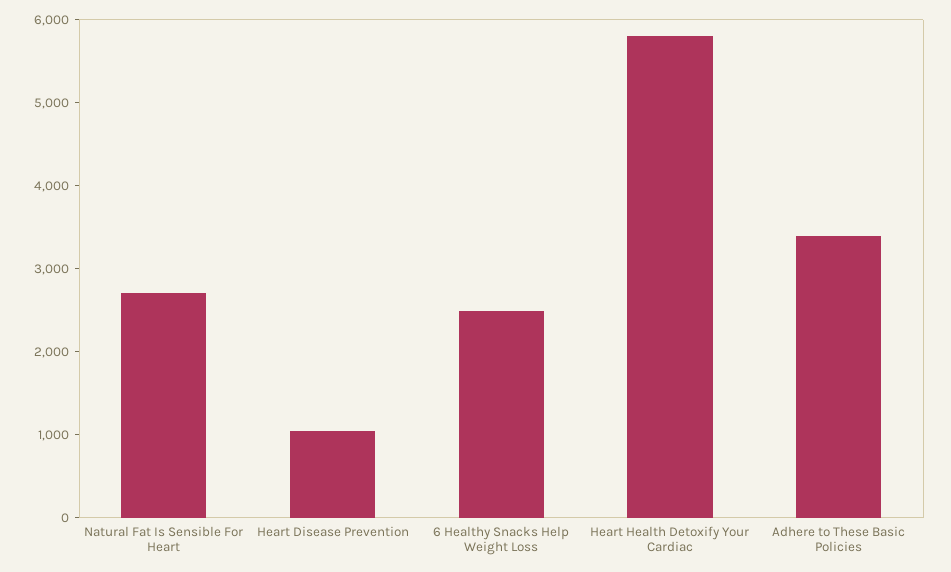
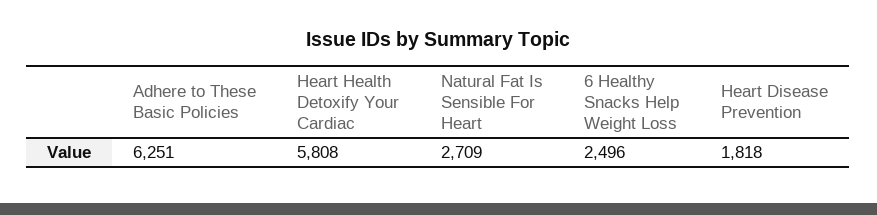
Heart Disease Prevention: 1000 -> 1818
Adhere to These Basic Policies: 3400 -> 6251

